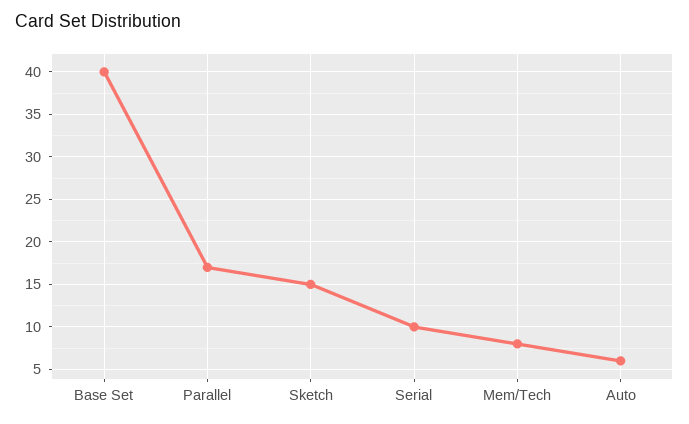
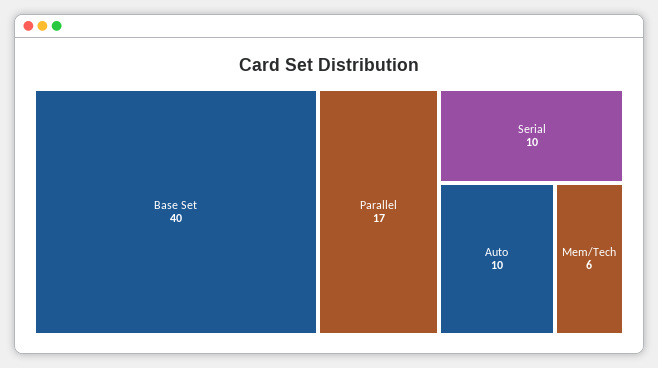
Sketch: 15 -> none
Mem/Tech: 8 -> 6
Auto: 6 -> 10

